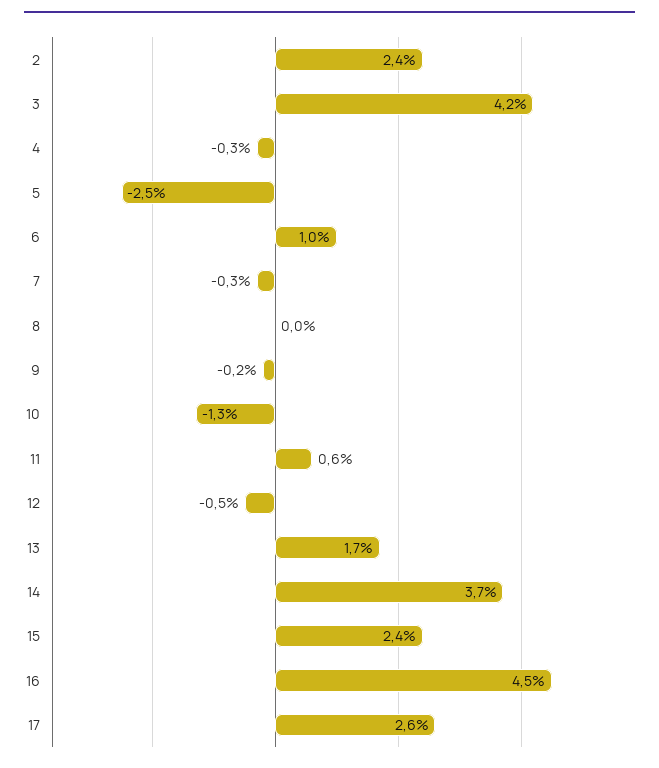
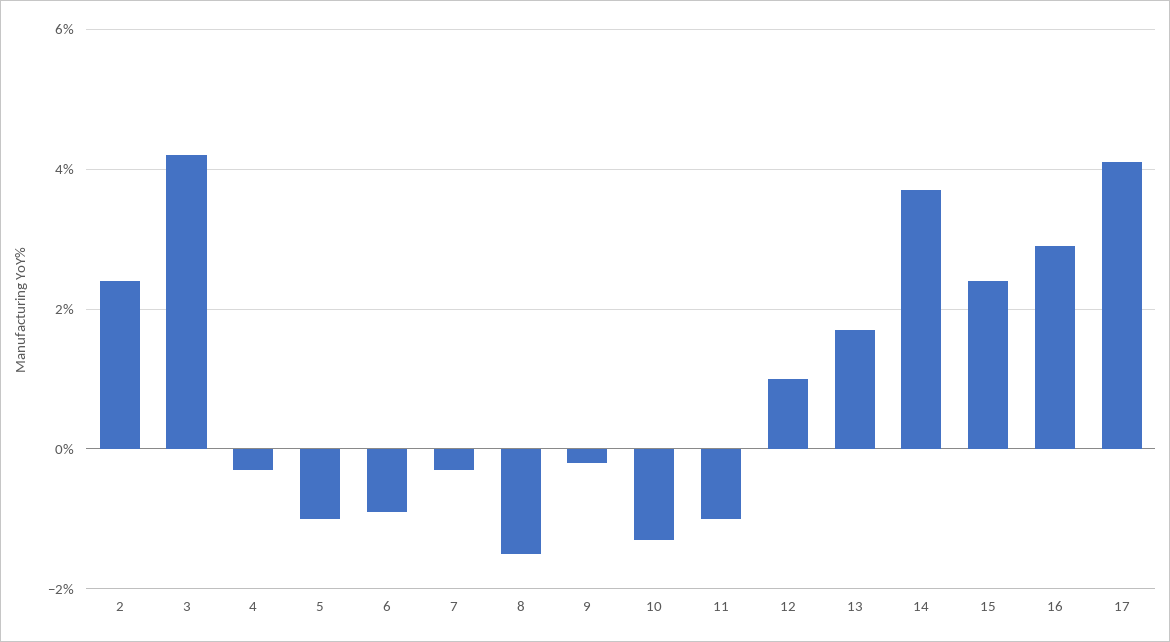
5: -2.5 -> -1
6: 1 -> -1
8: 0 -> -1.5
11: 0.6 -> -1
12: -0.5 -> 1
16: 4.5 -> 3
17: 2.6 -> 4

